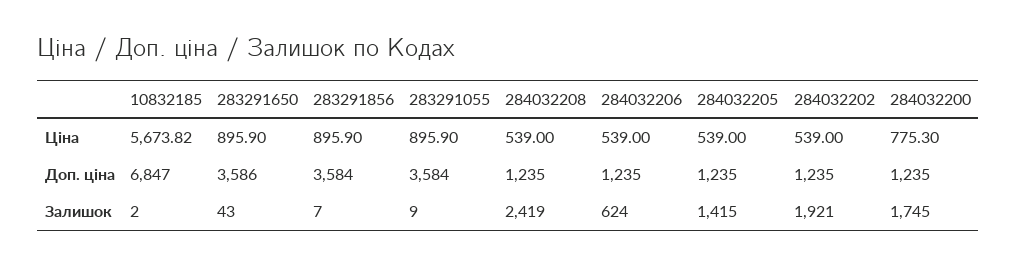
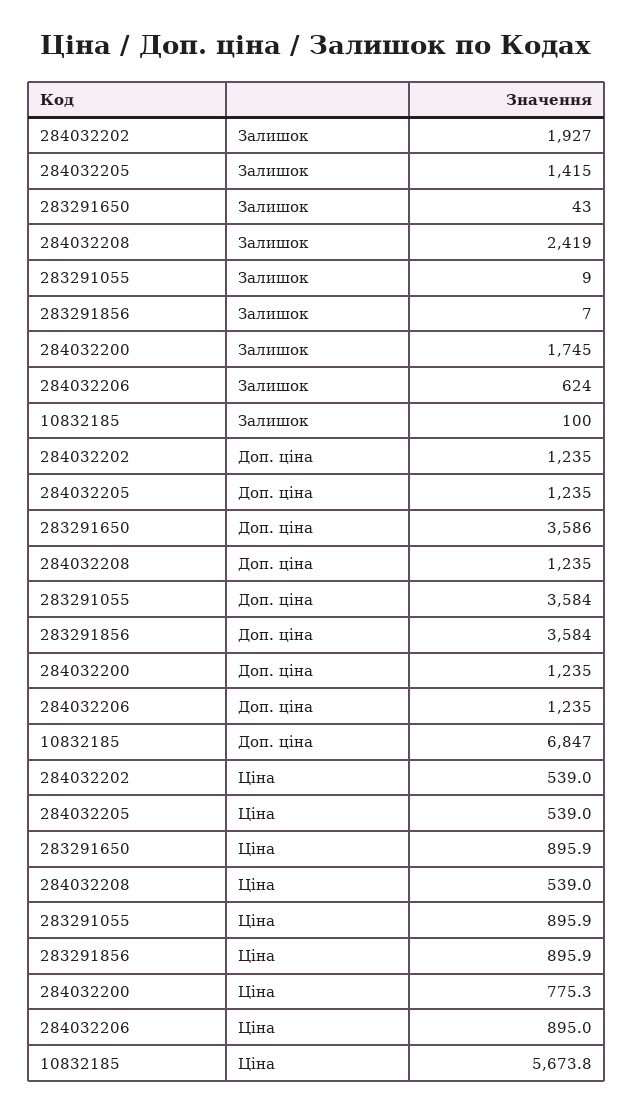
284032206, Ціна: 539 -> 895
10832185, Залишок: 2 -> 100
284032202, Залишок: 1921 -> 1927

